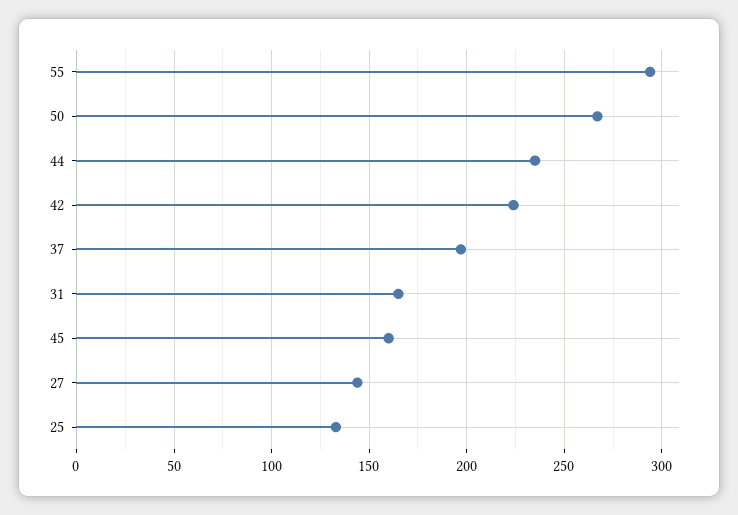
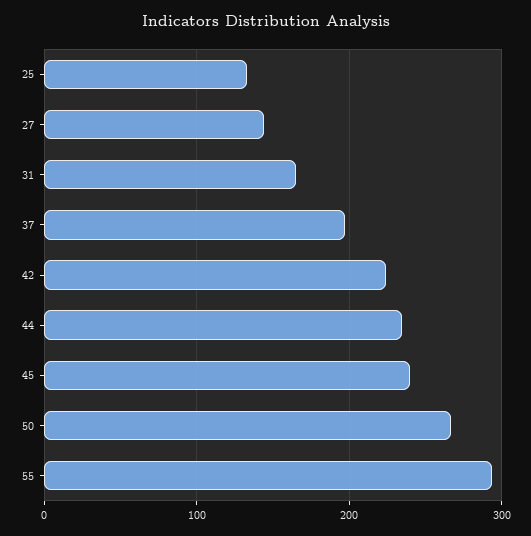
45: 160 -> 240

